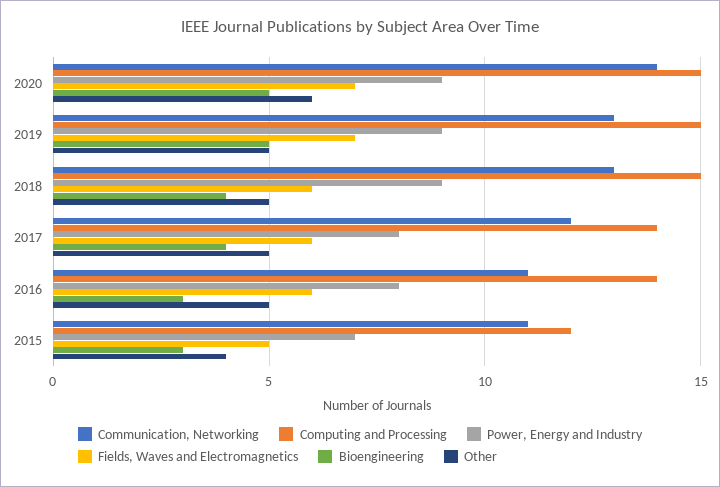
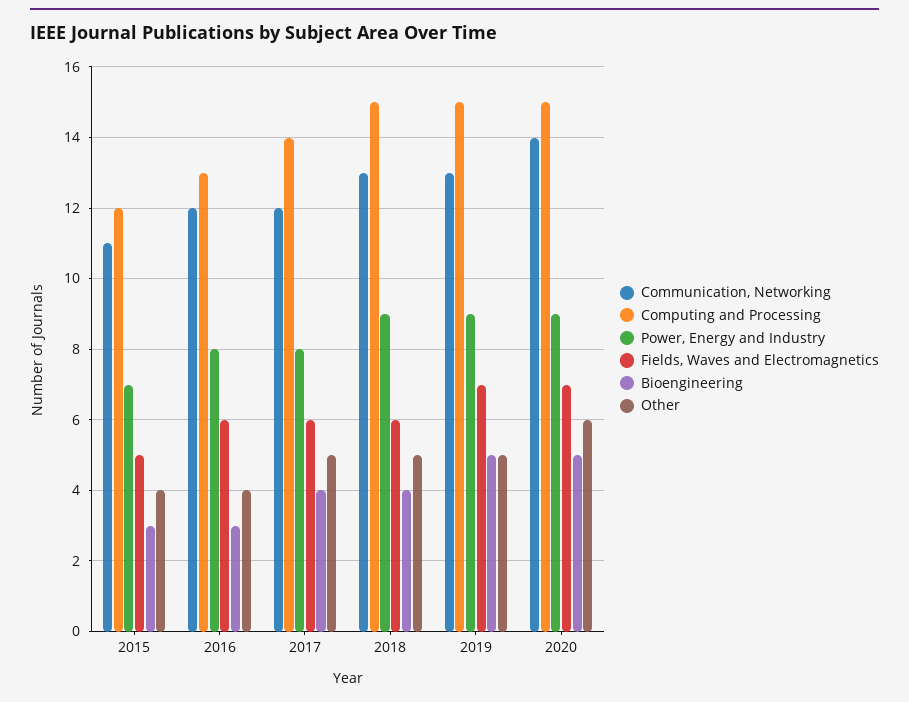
Communication, Networking, 2016: 11 -> 12
Computing and Processing, 2016: 14 -> 13
Other, 2016: 5 -> 4

